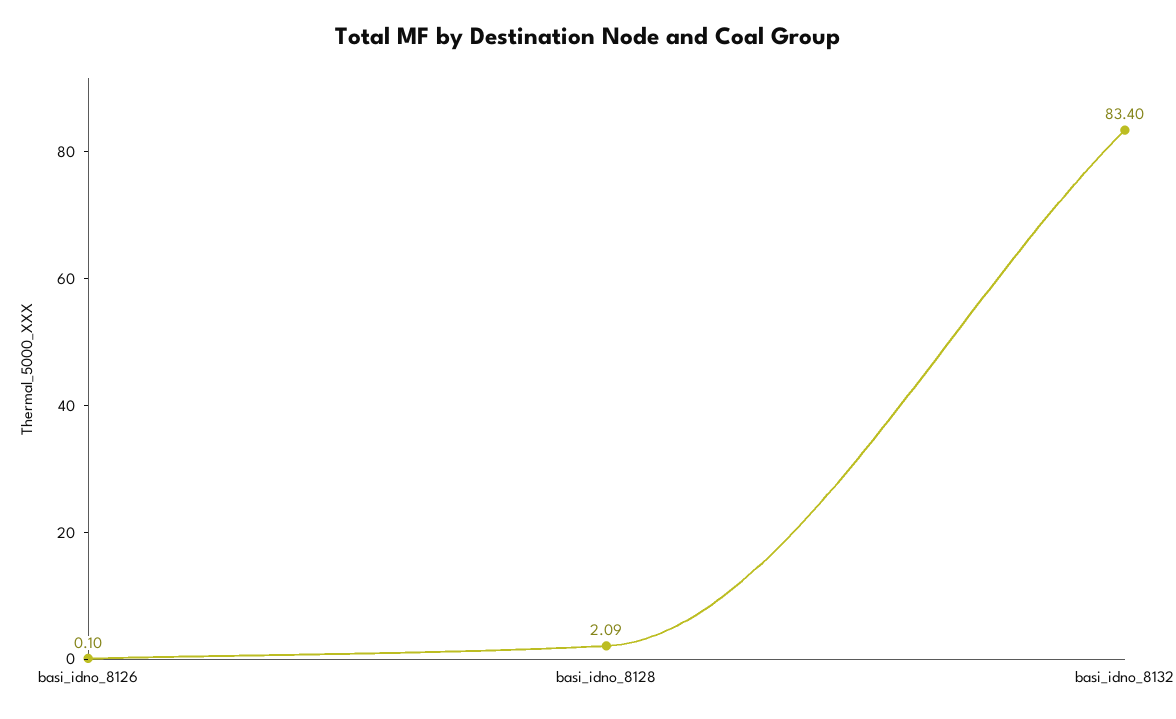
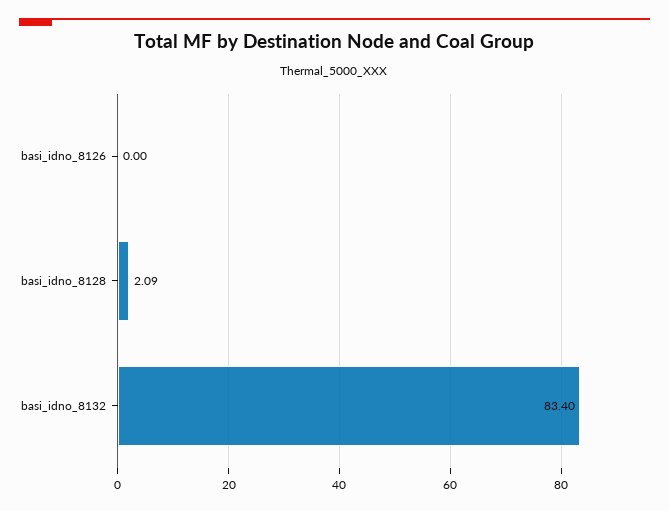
basi_idno_8126: 0.1 -> 0

